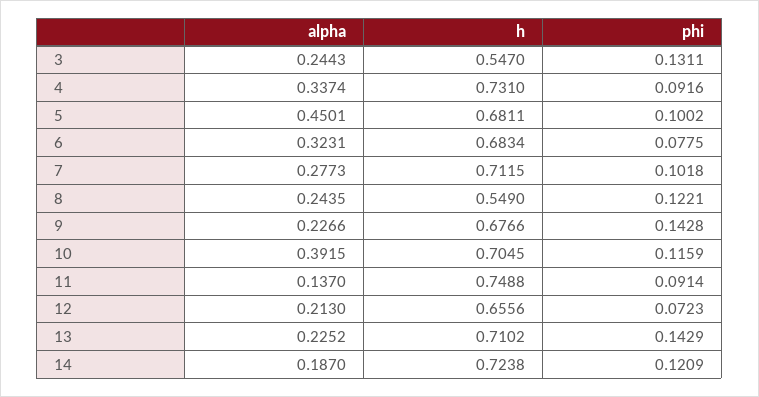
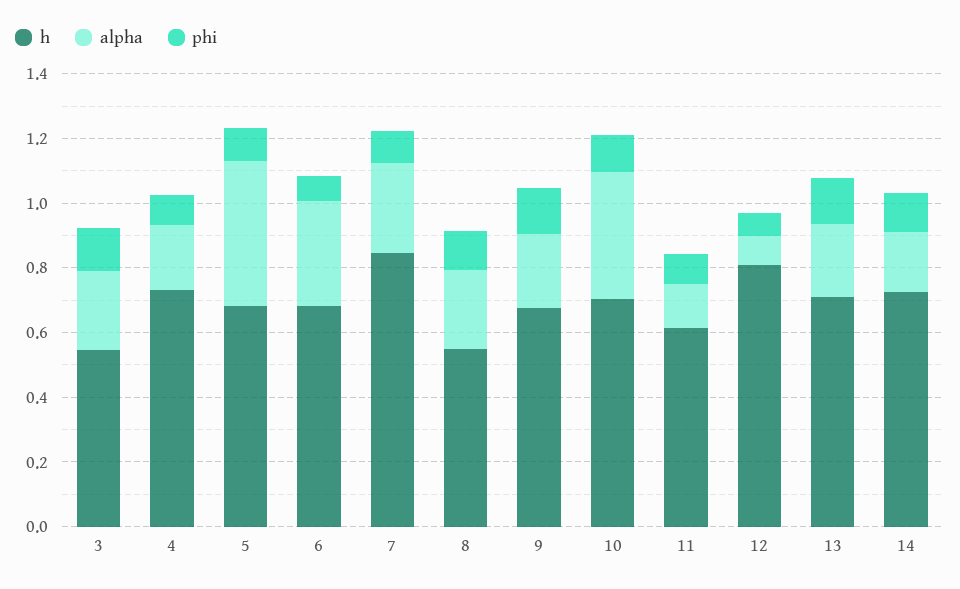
alpha, 4: 0.3374 -> 0.2
h, 7: 0.7115 -> 0.85
h, 11: 0.7488 -> 0.6
alpha, 12: 0.213 -> 0.1
h, 12: 0.6556 -> 0.8

